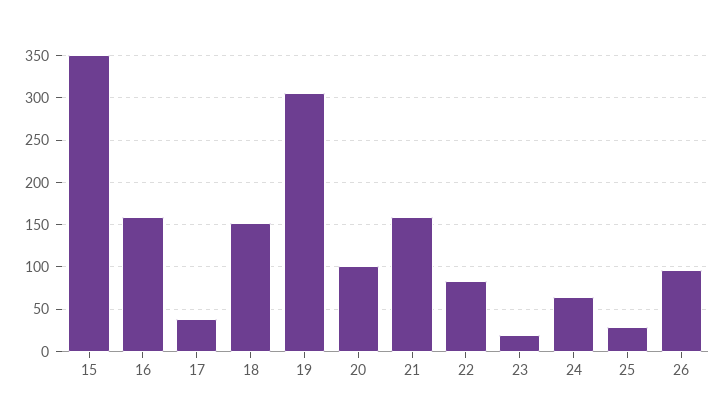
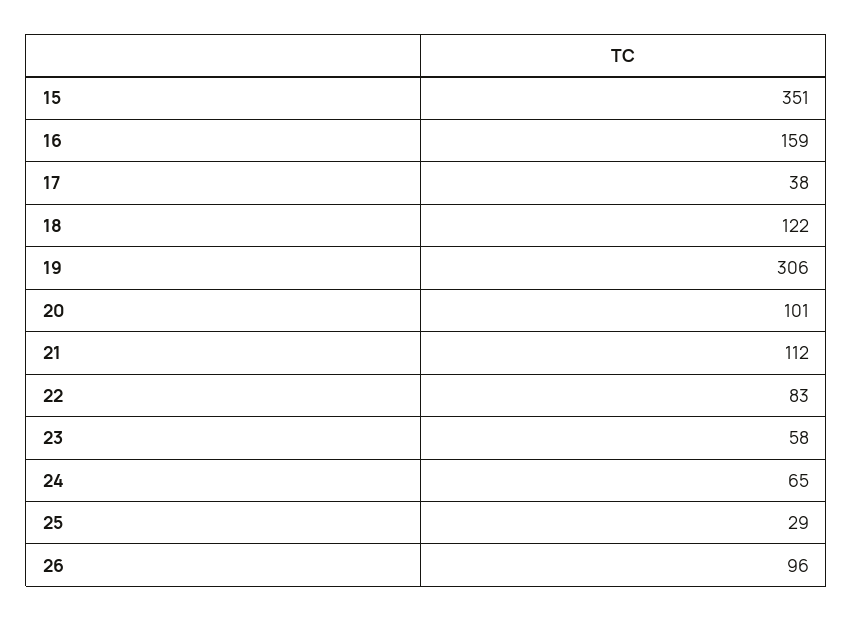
18: 150 -> 122
21: 160 -> 112
23: 20 -> 58

